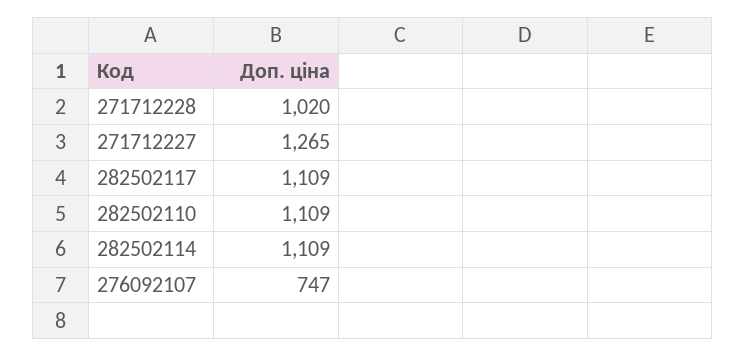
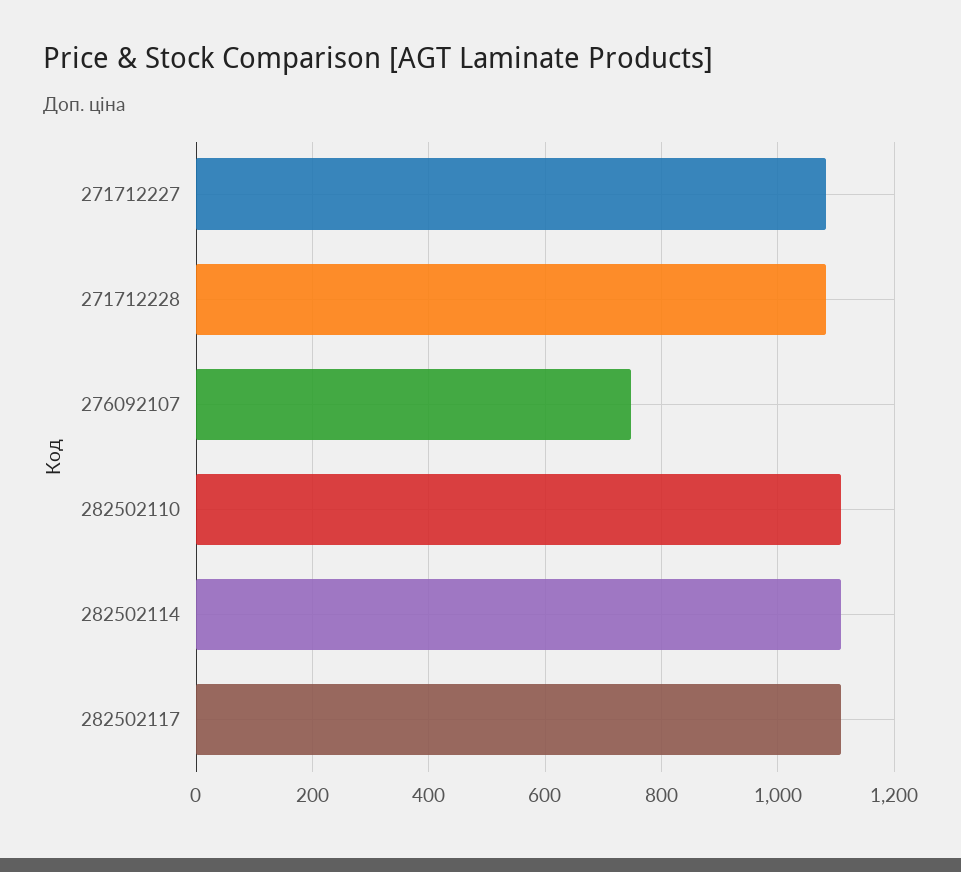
271712228: 1020 -> 1080
271712227: 1265 -> 1080

